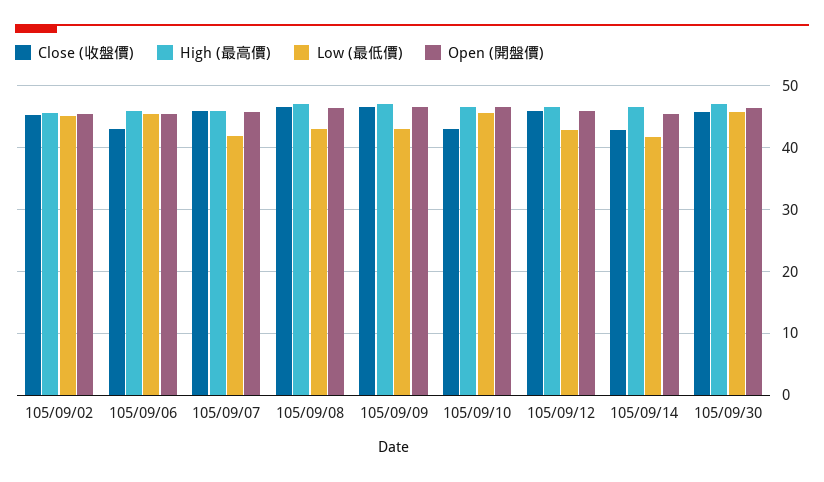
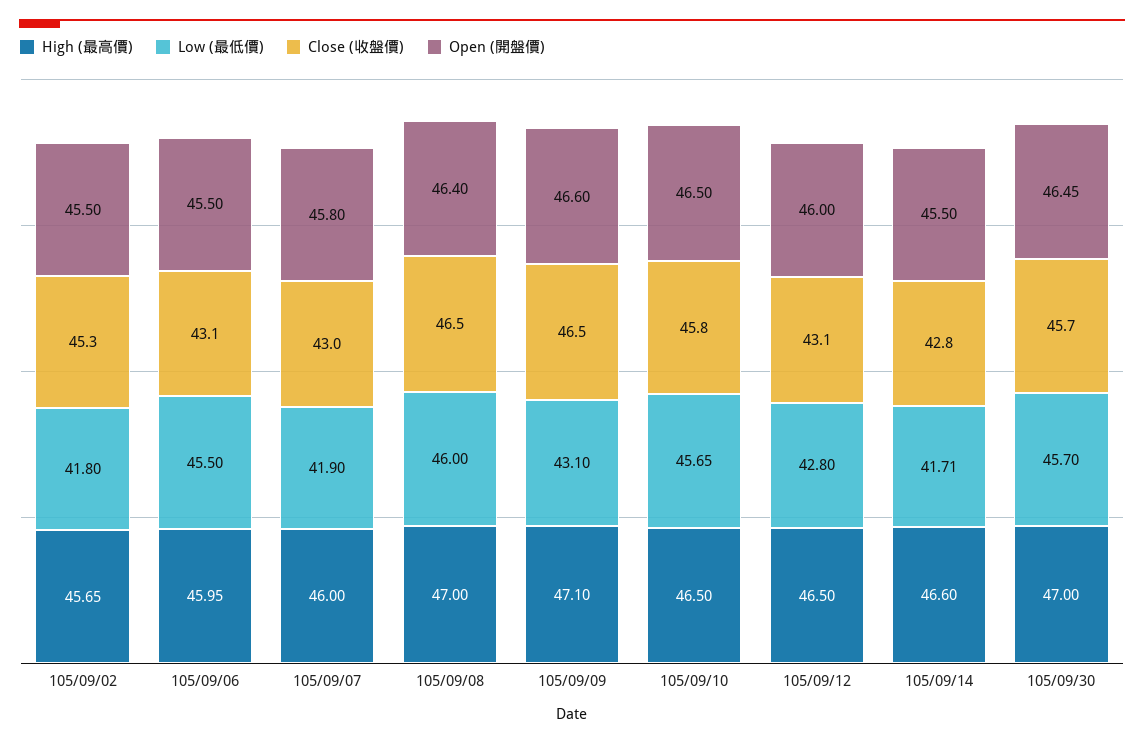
Low (最低價), 105/09/02: 45 -> 41.8
Close (收盤價), 105/09/07: 46 -> 43
Low (最低價), 105/09/08: 43 -> 46
Close (收盤價), 105/09/10: 43 -> 45.8
Close (收盤價), 105/09/12: 46 -> 43.1

